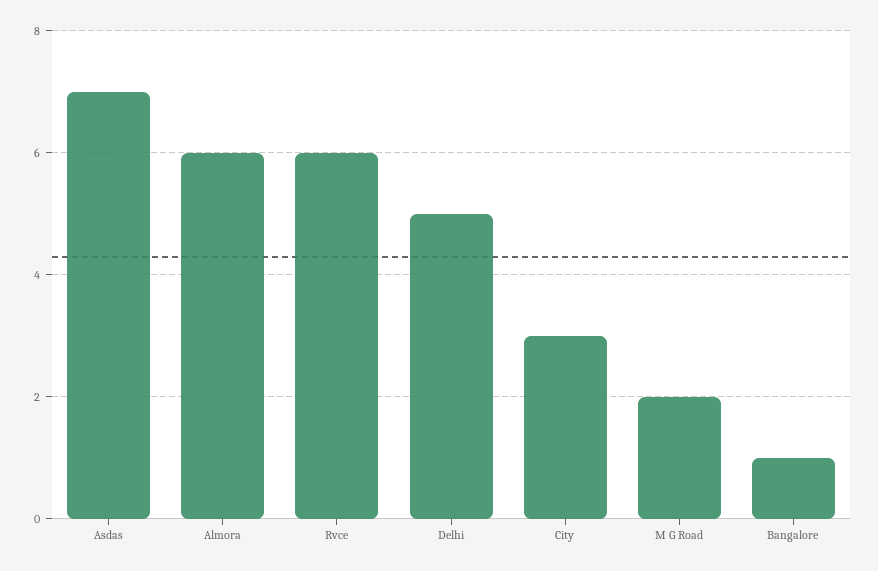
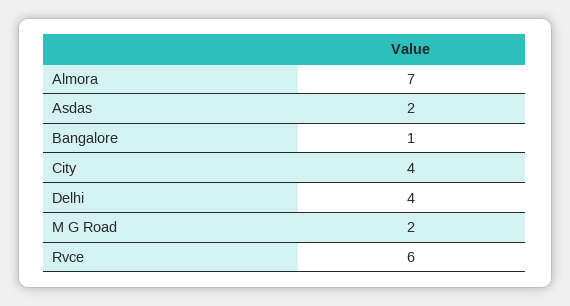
Asdas: 7 -> 2
Almora: 6 -> 7
Delhi: 5 -> 4
City: 3 -> 4

